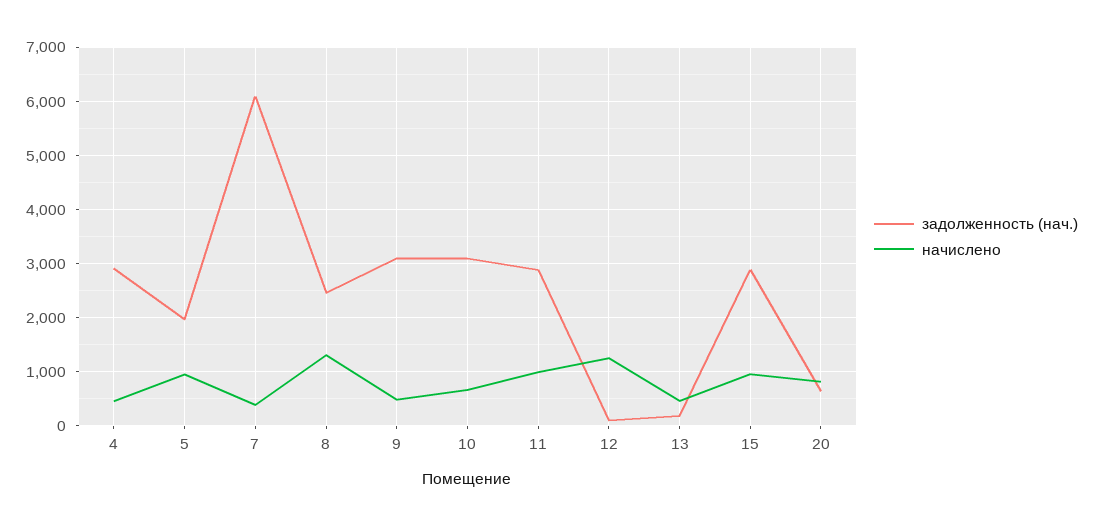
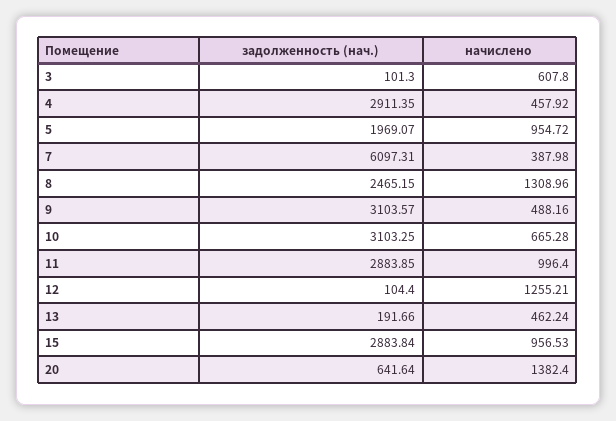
начислено, 20: 800 -> 1382.4
задолженность (нач.), 3: none -> 101.3
начислено, 3: none -> 607.8

